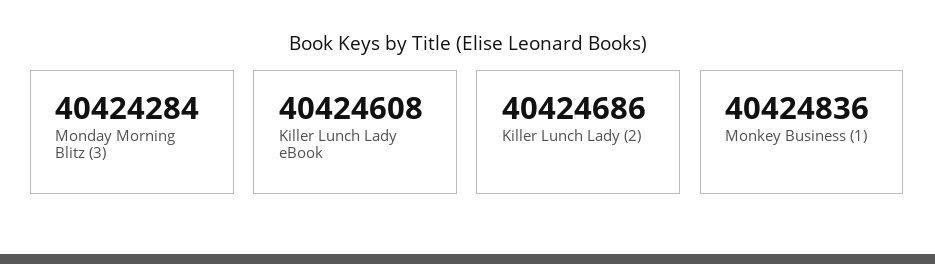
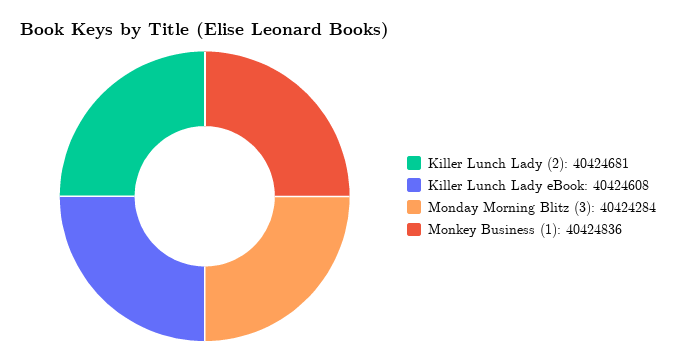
Killer Lunch Lady (2): 40424686 -> 40424681

